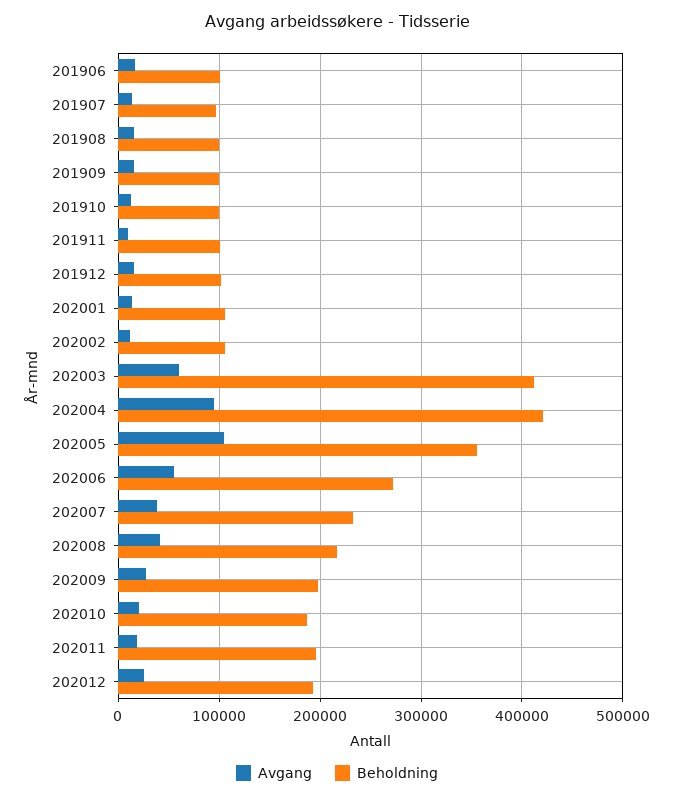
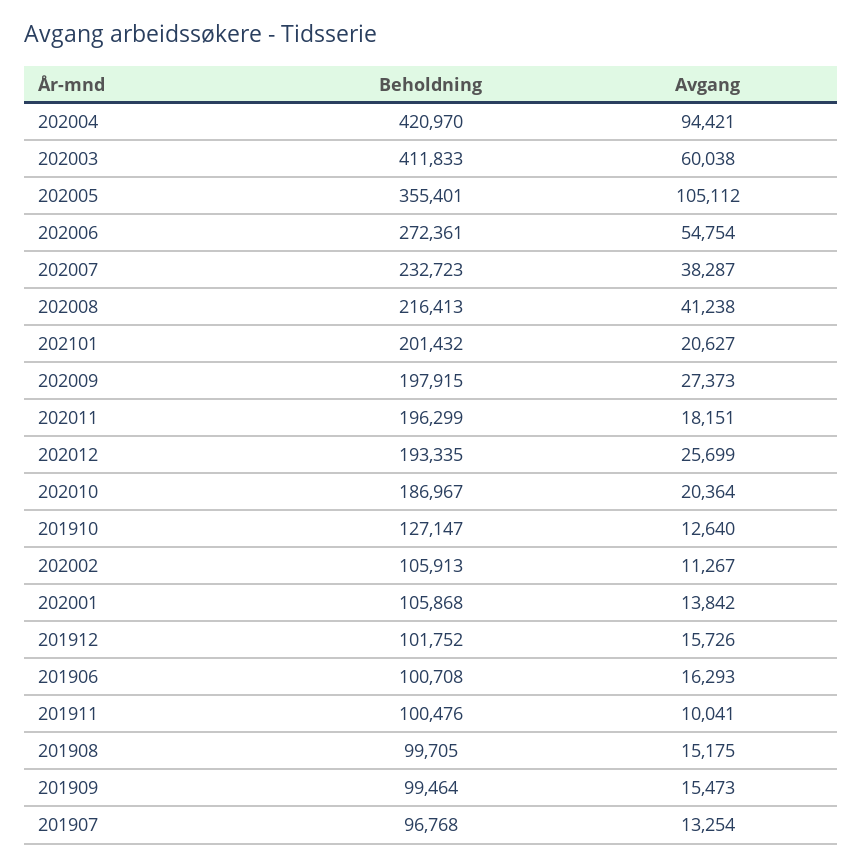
Beholdning, 201910: 100000 -> 127147
Beholdning, 202101: none -> 201432
Avgang, 202101: none -> 20627

